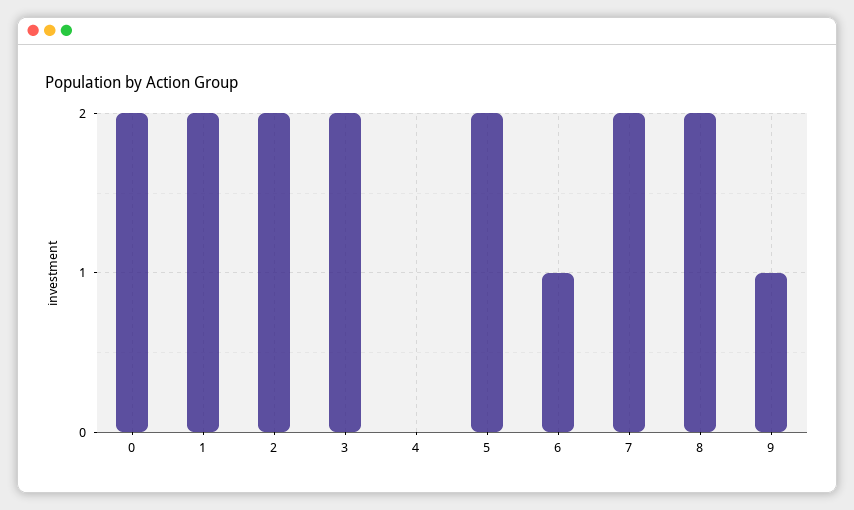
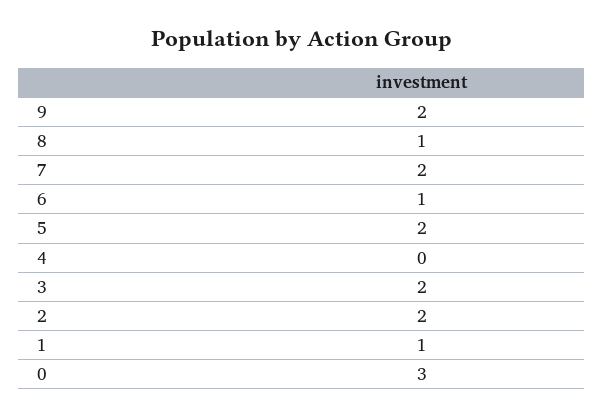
0: 2 -> 3
1: 2 -> 1
8: 2 -> 1
9: 1 -> 2

